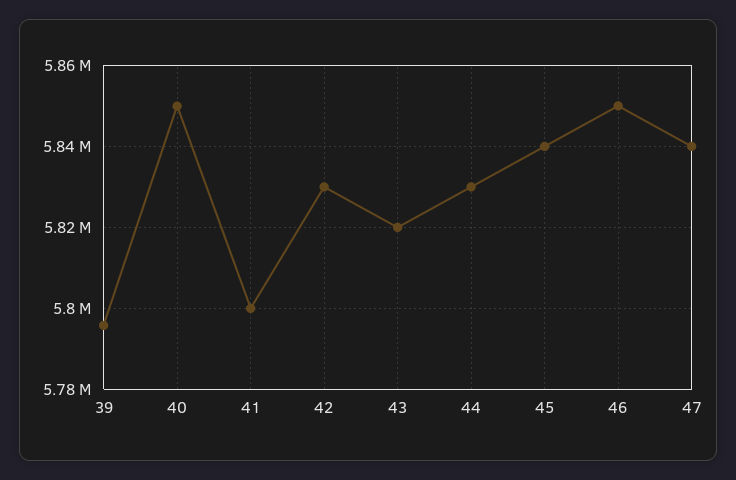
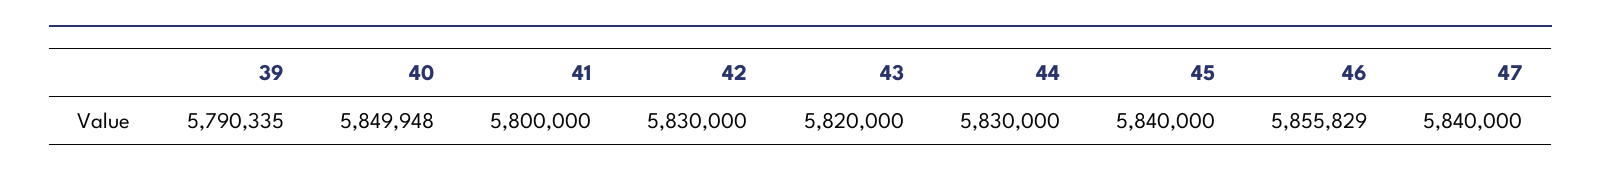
39: 5796000 -> 5790335
46: 5850000 -> 5855829

